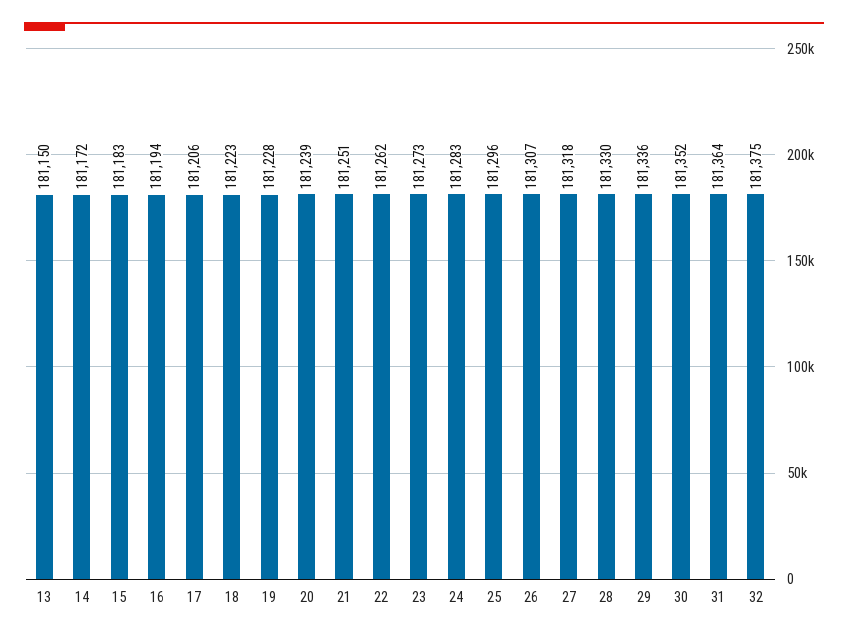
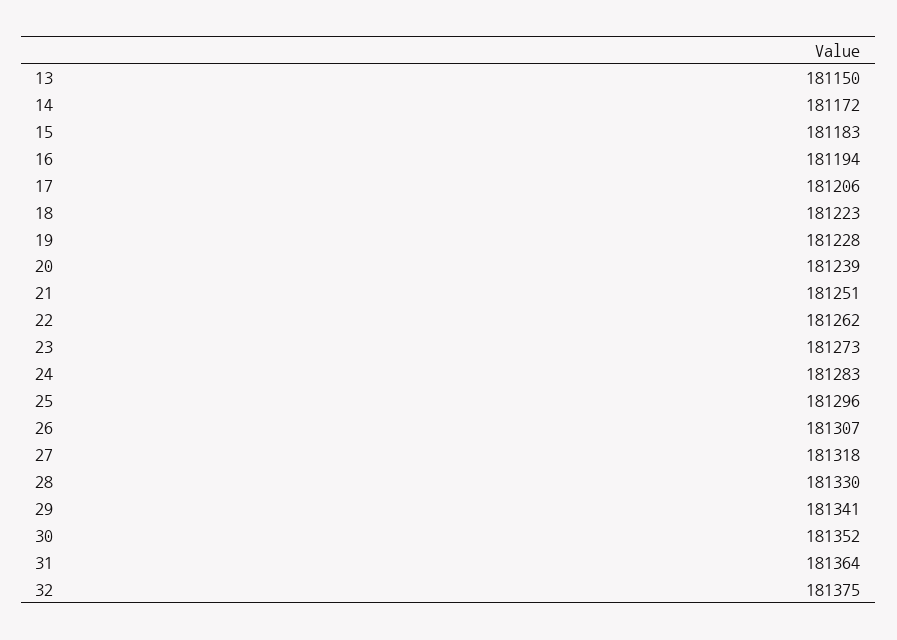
29: 181336 -> 181341

